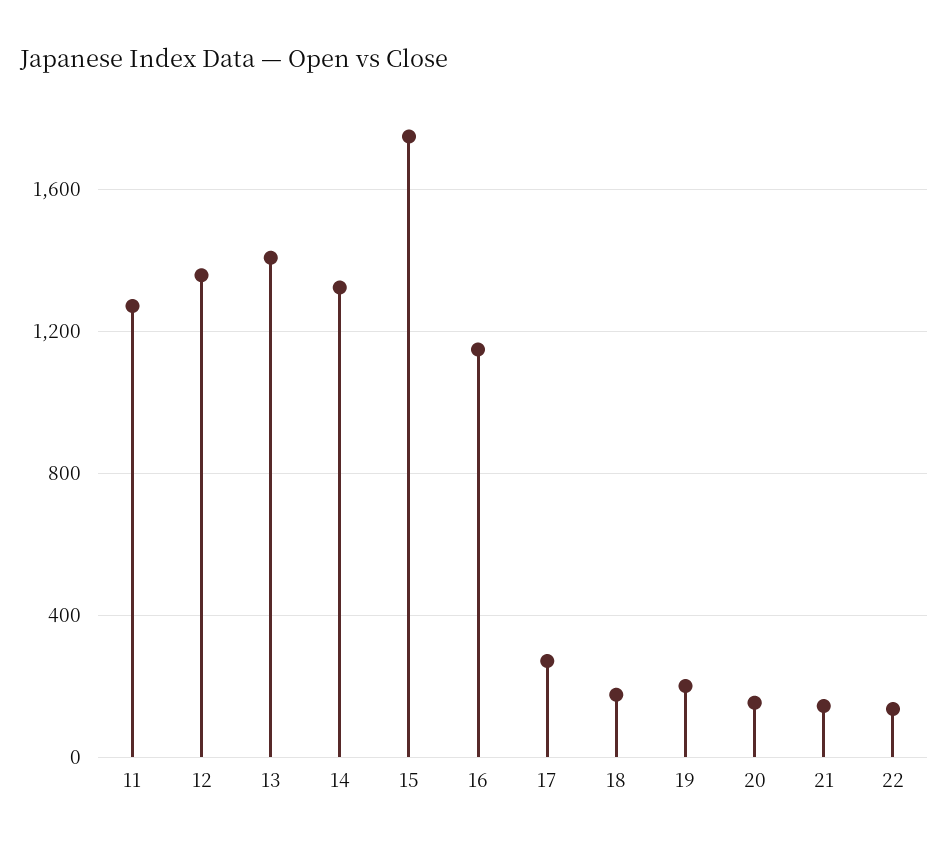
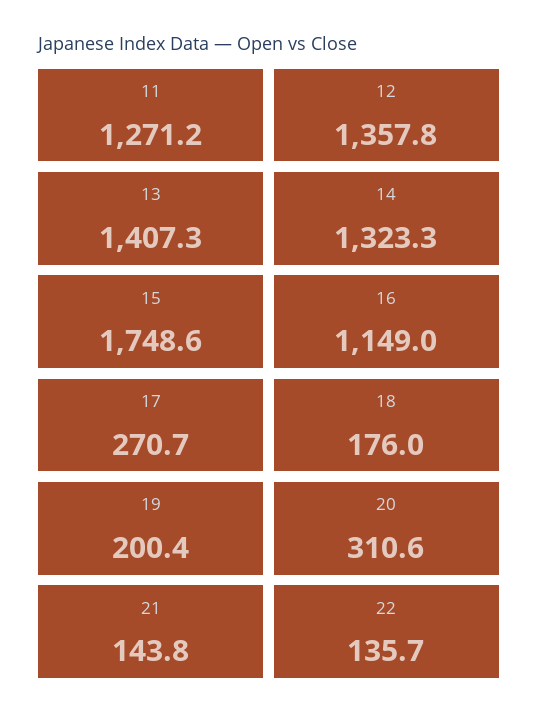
20: 150 -> 310.6

